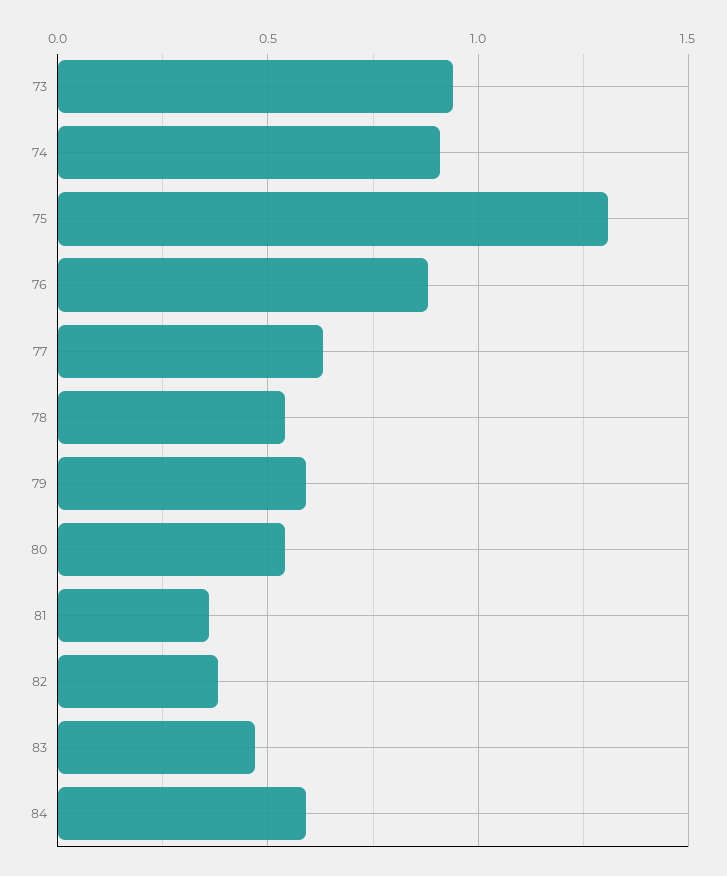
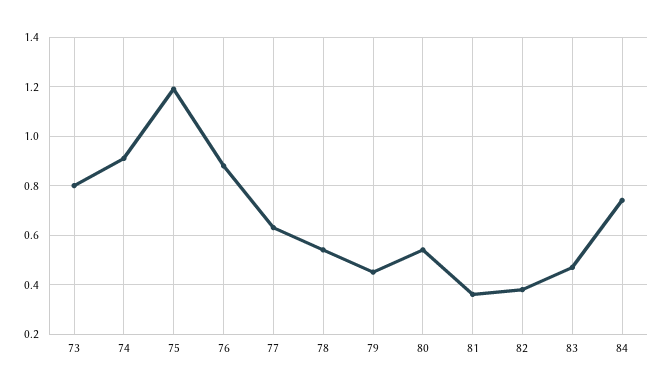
73: 0.95 -> 0.8
75: 1.3 -> 1.2
79: 0.6 -> 0.45
84: 0.6 -> 0.75

